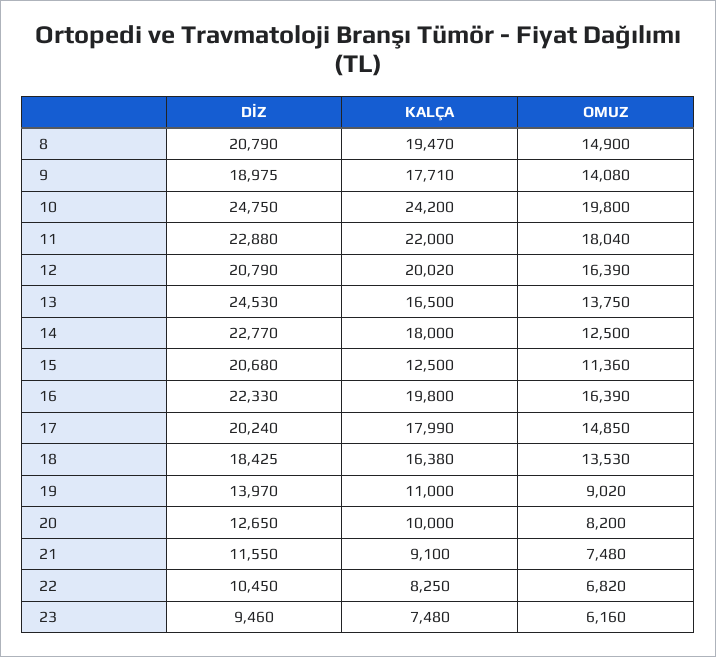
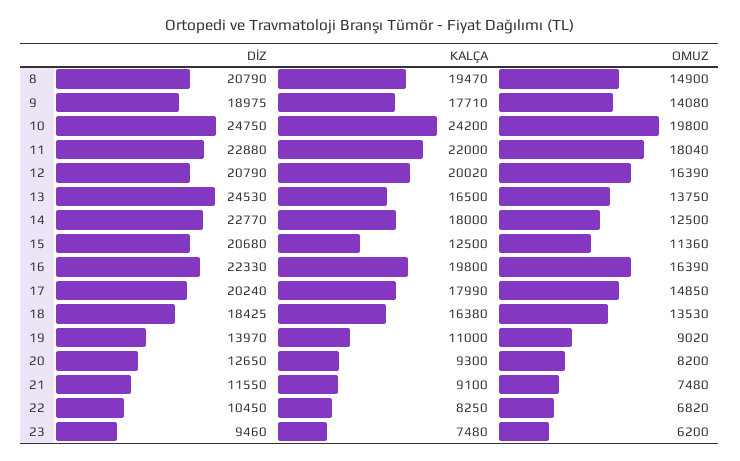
KALÇA, 20: 10000 -> 9300
OMUZ, 23: 6160 -> 6200

